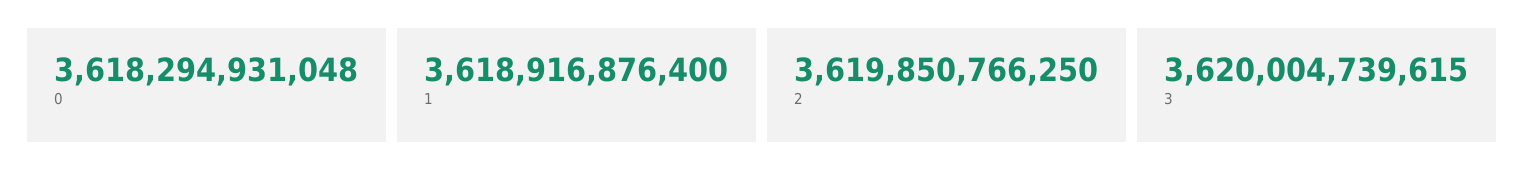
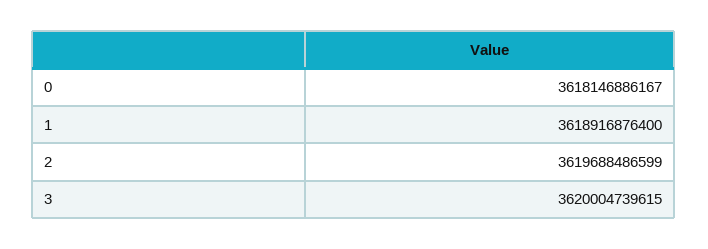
0: 3618294931048 -> 3618146886167
2: 3619850766250 -> 3619688486599

